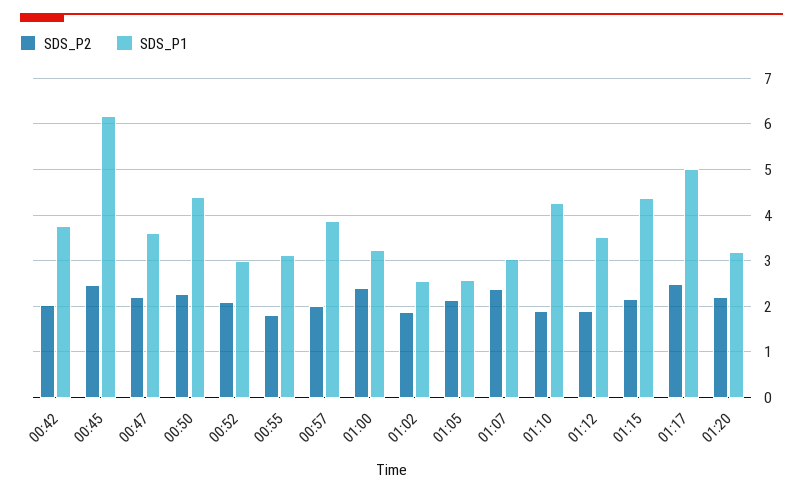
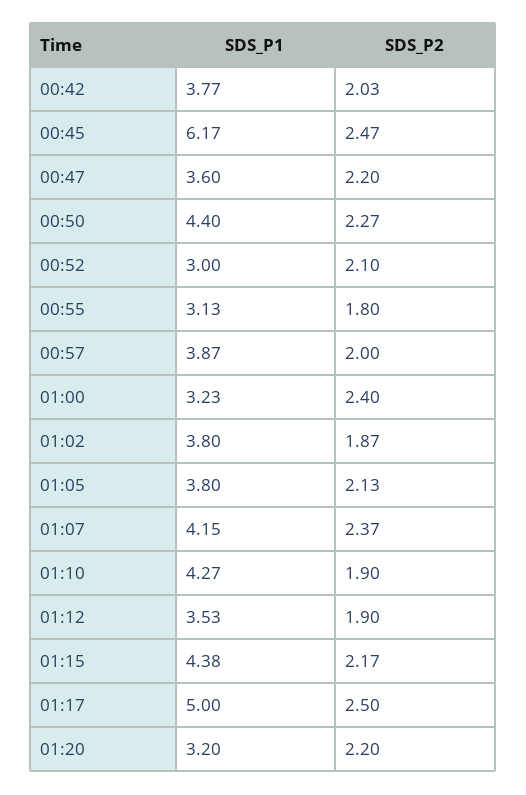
SDS_P1, 01:02: 2.6 -> 3.8
SDS_P1, 01:05: 2.6 -> 3.8
SDS_P1, 01:07: 3 -> 4.15

